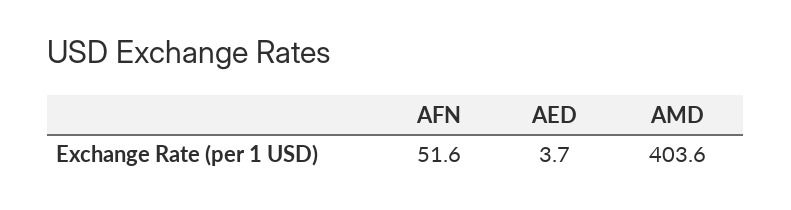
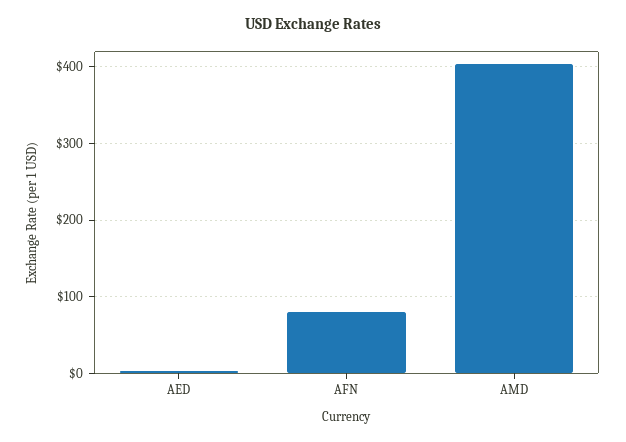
AFN: 51.6 -> 80

